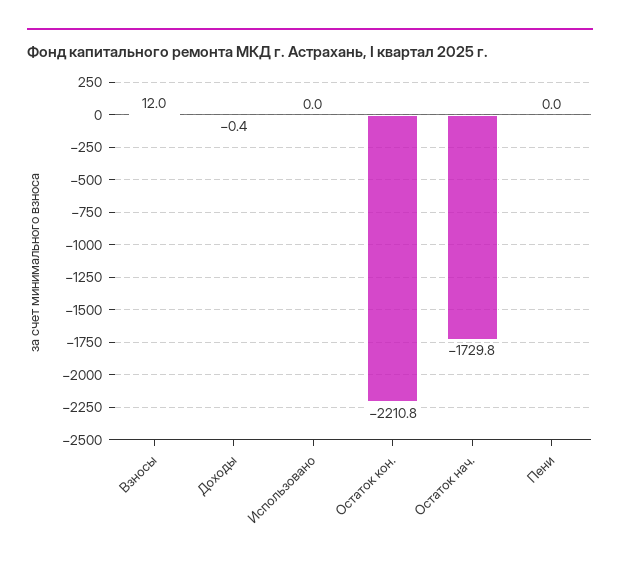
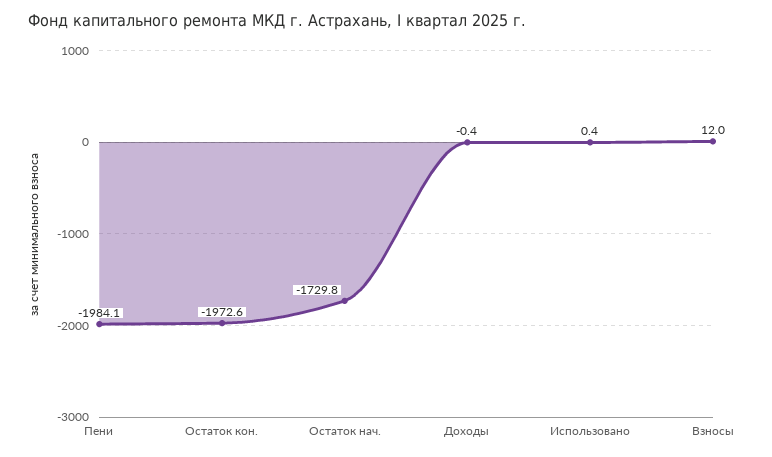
Использовано: 0 -> 0.4
Остаток кон.: -2210.8 -> -1972.6
Пени: 0 -> -1984.1

